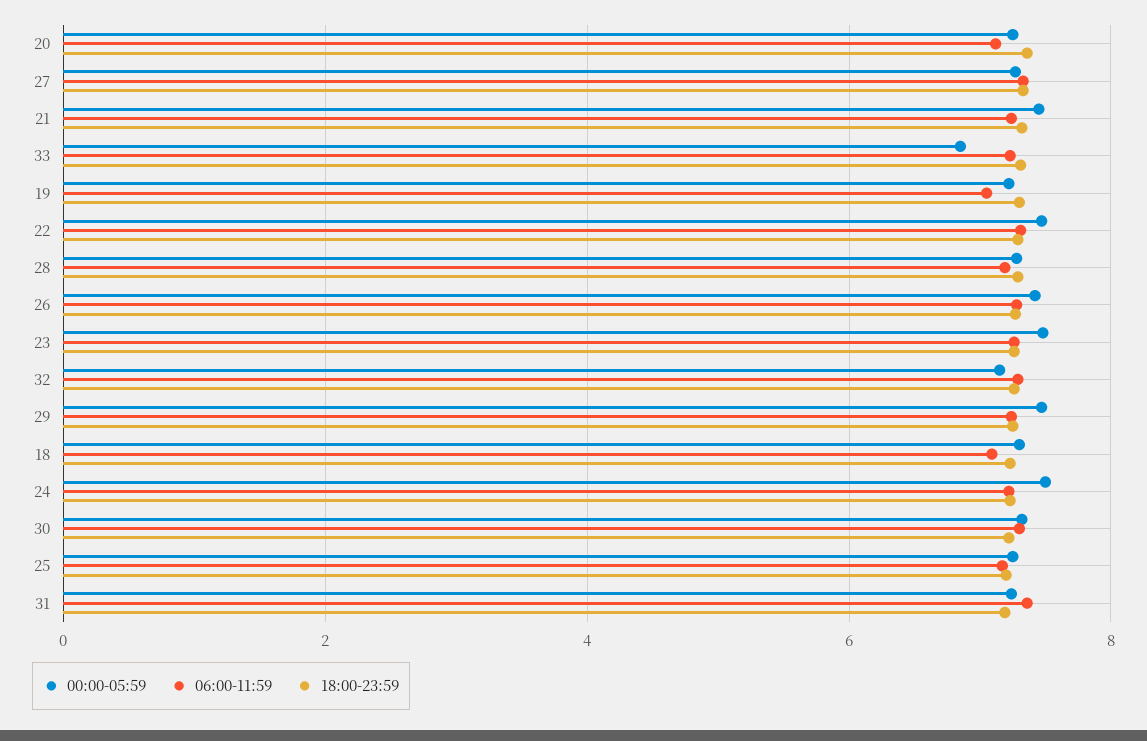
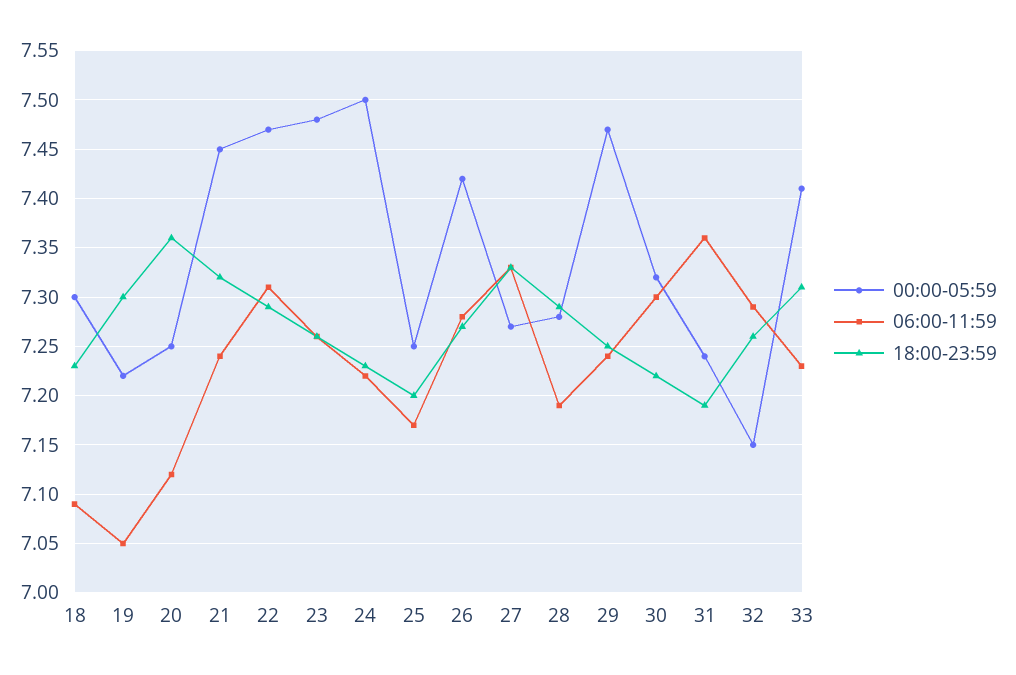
00:00-05:59, 33: 6.8 -> 7.41

